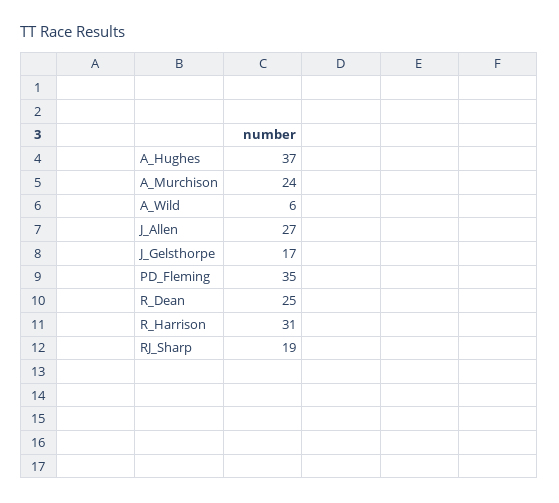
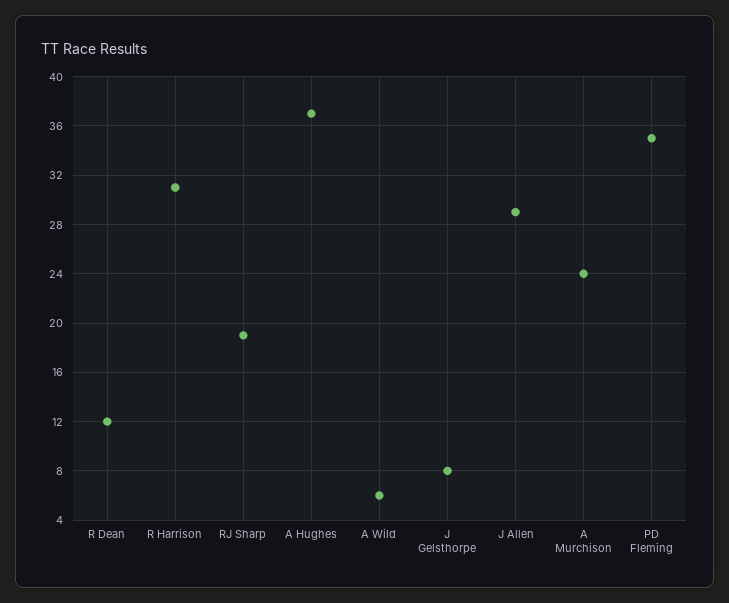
J_Allen: 27 -> 29
J_Gelsthorpe: 17 -> 8
R_Dean: 25 -> 12

